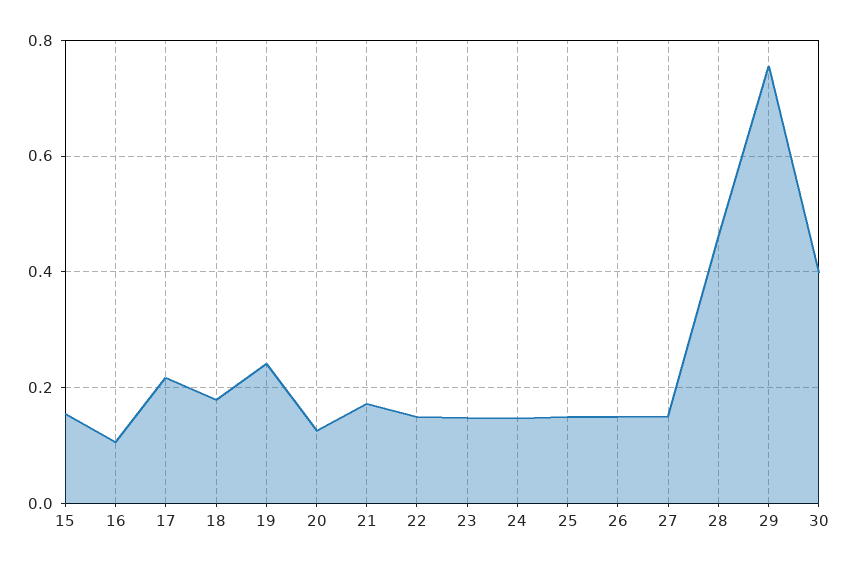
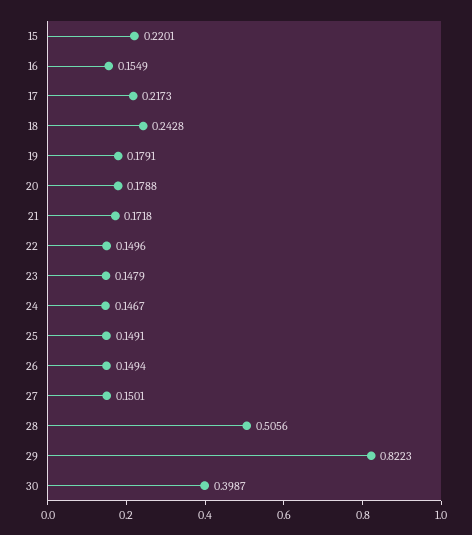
15: 0.16 -> 0.2201
16: 0.1 -> 0.1549
18: 0.18 -> 0.2428
19: 0.24 -> 0.1791
20: 0.12 -> 0.1788
28: 0.46 -> 0.5056
29: 0.76 -> 0.8223

